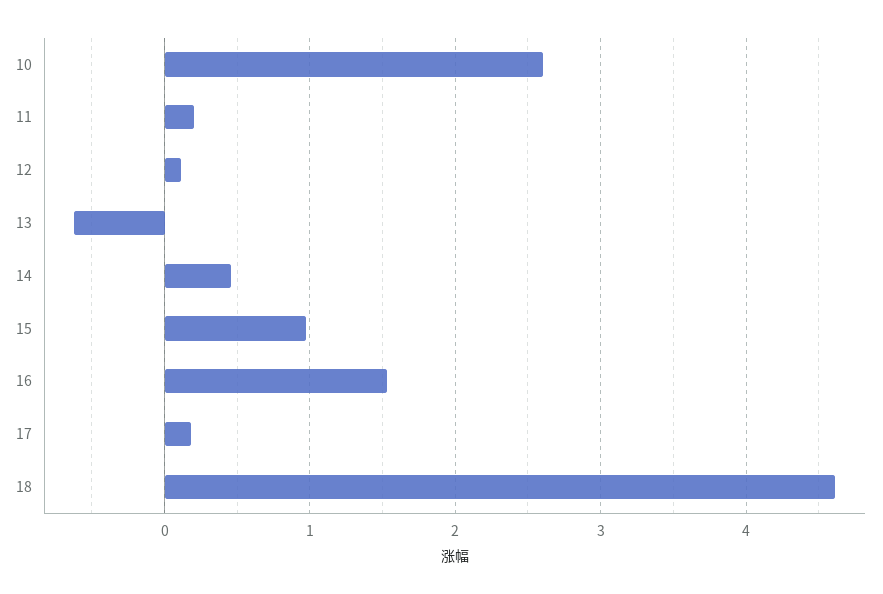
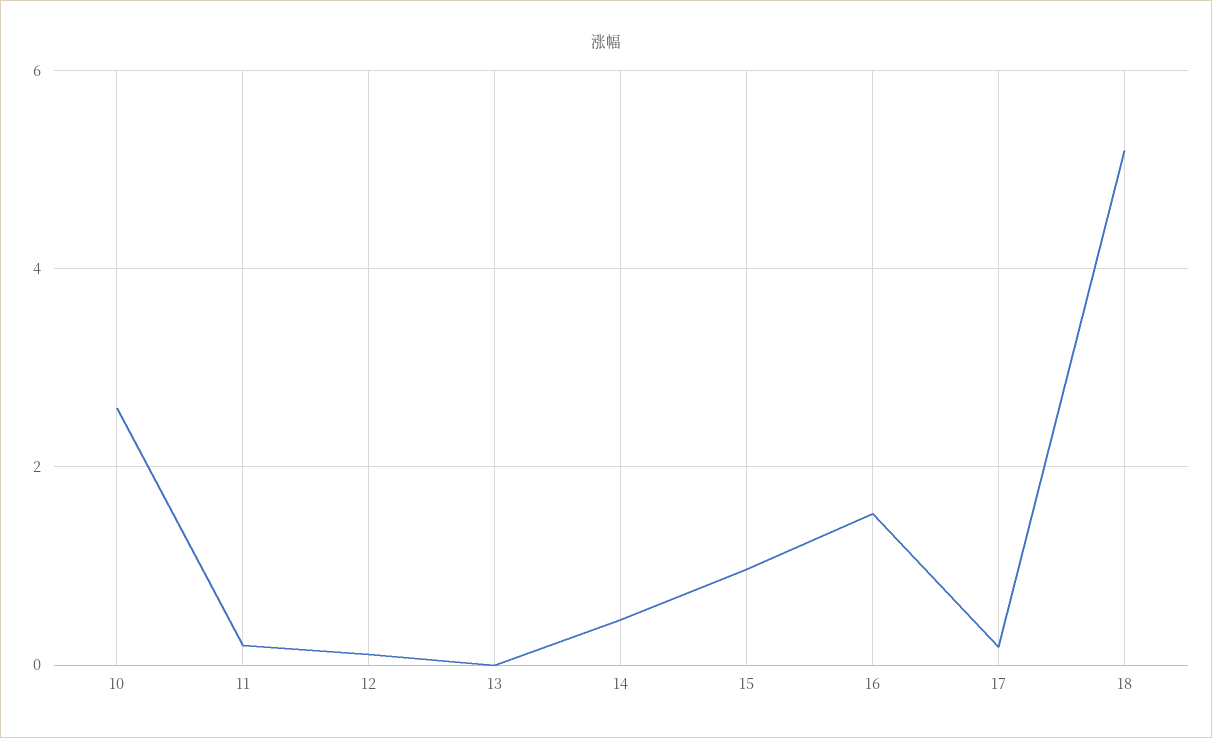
13: -0.6 -> 0
18: 4.6 -> 5.2

